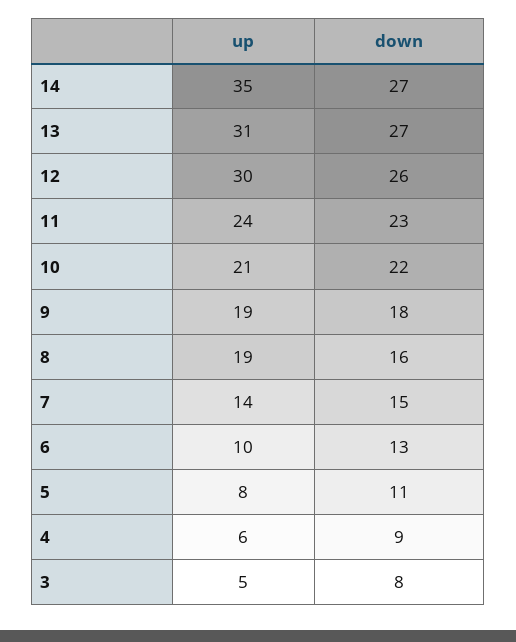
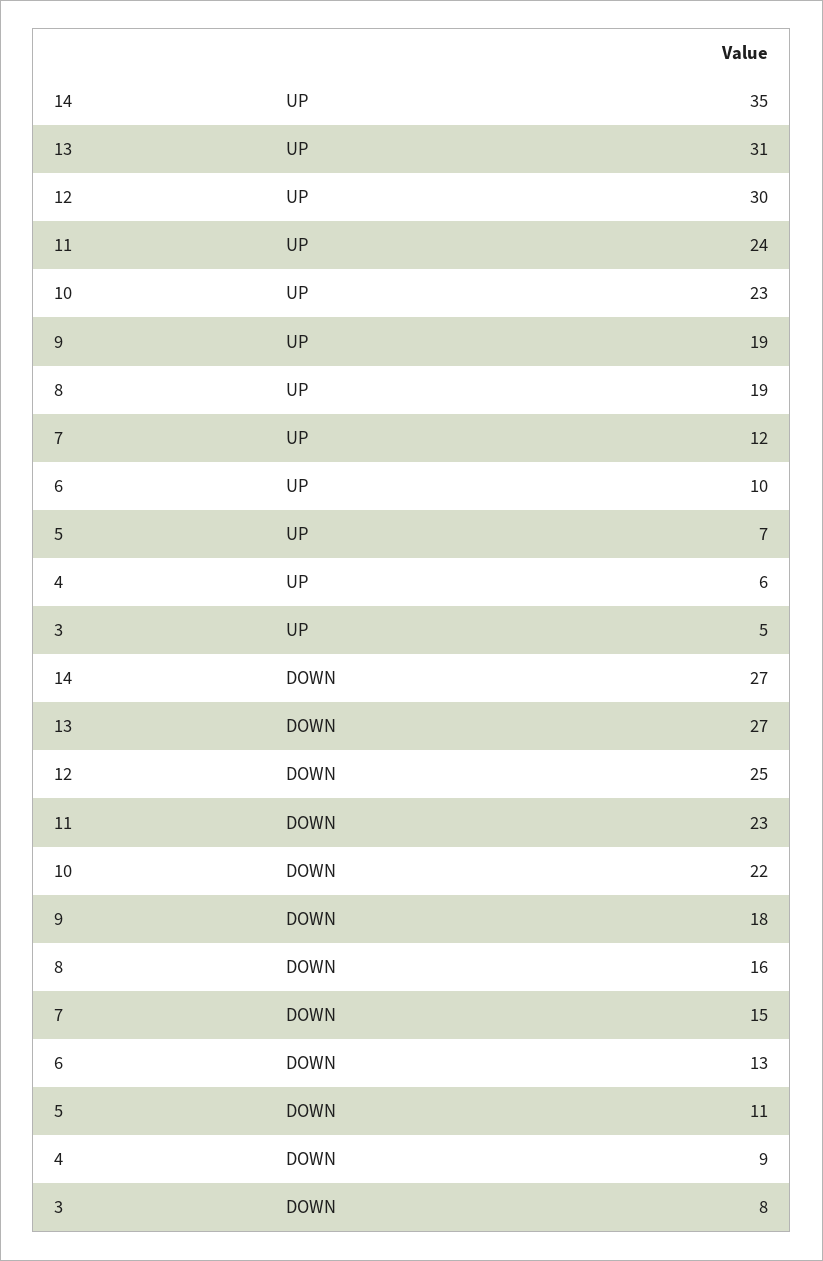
down, 12: 26 -> 25
up, 10: 21 -> 23
up, 7: 14 -> 12
up, 5: 8 -> 7

